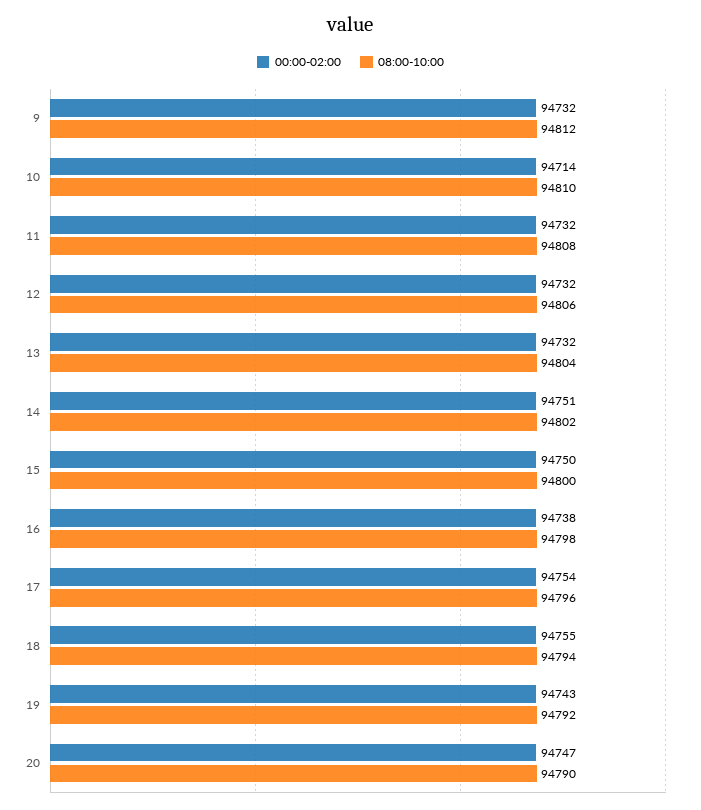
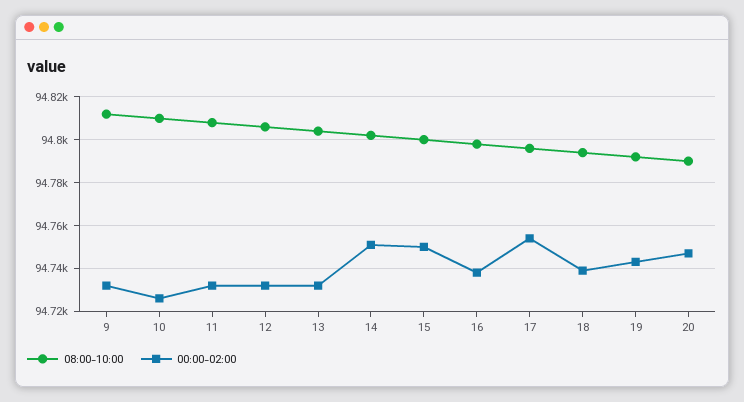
00:00-02:00, 10: 94714 -> 94725
00:00-02:00, 18: 94755 -> 94740

